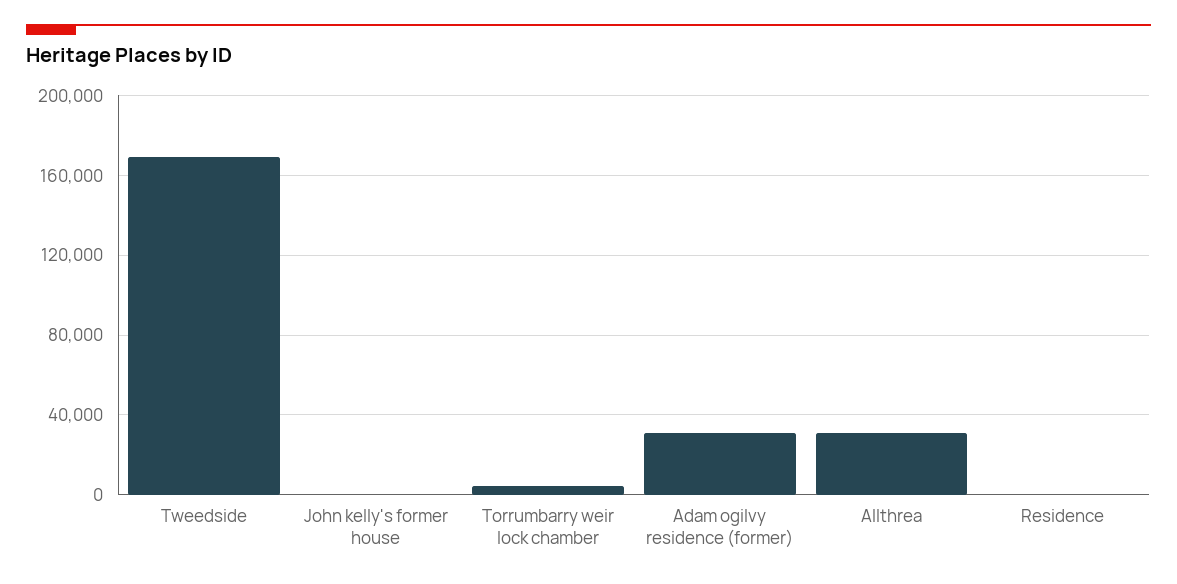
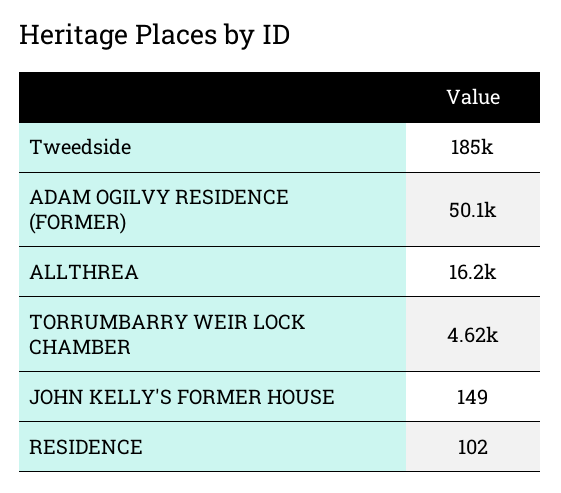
Tweedside: 170000 -> 185000
Adam ogilvy residence (former): 30000 -> 50100
Allthrea: 30000 -> 16200

